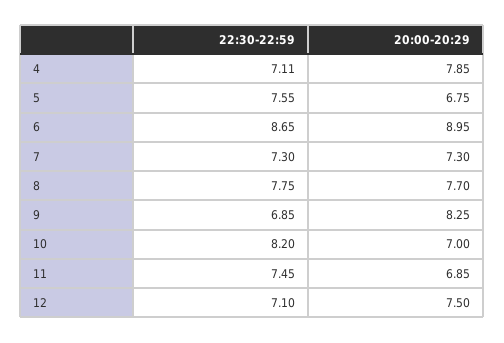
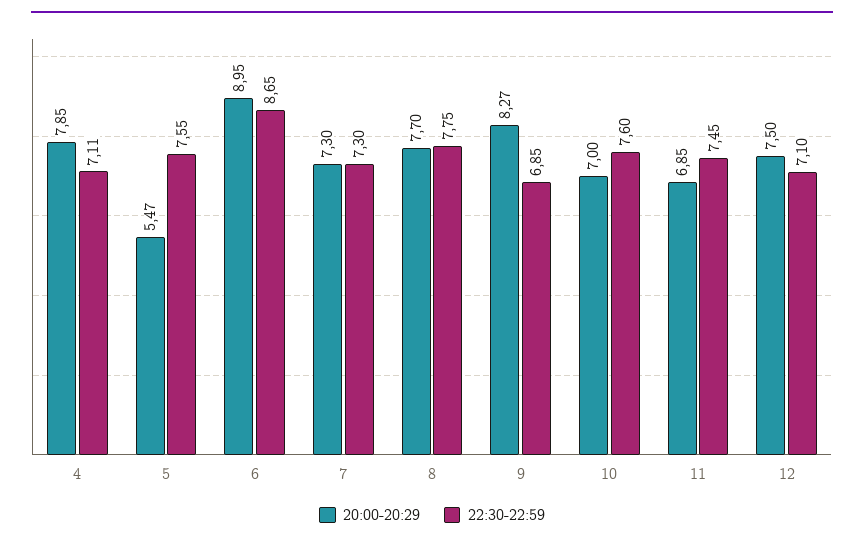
20:00-20:29, 5: 6.75 -> 5.47
20:00-20:29, 9: 8.25 -> 8.27
22:30-22:59, 10: 8.2 -> 7.6

